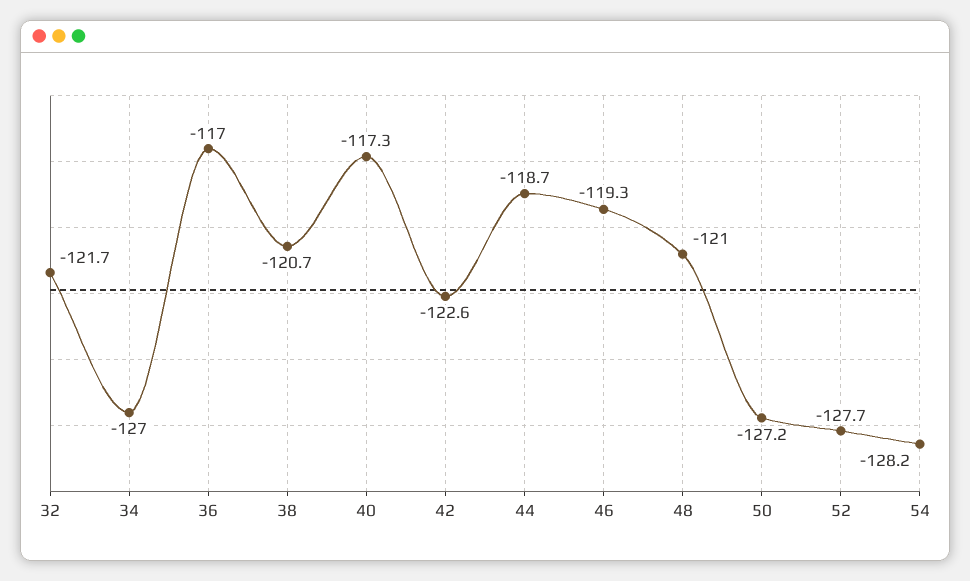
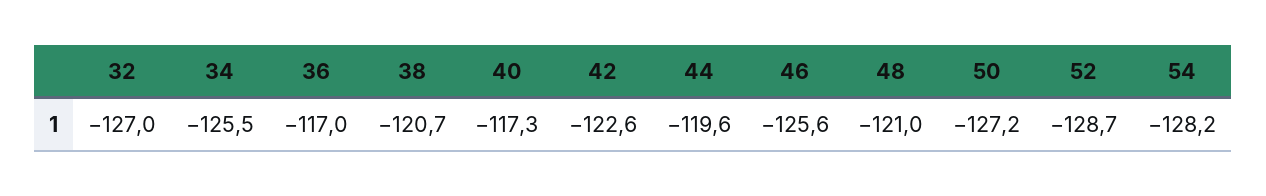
32: -121.7 -> -127
34: -127 -> -125.5
44: -118.7 -> -119.6
46: -119.3 -> -125.6
52: -127.7 -> -128.7

